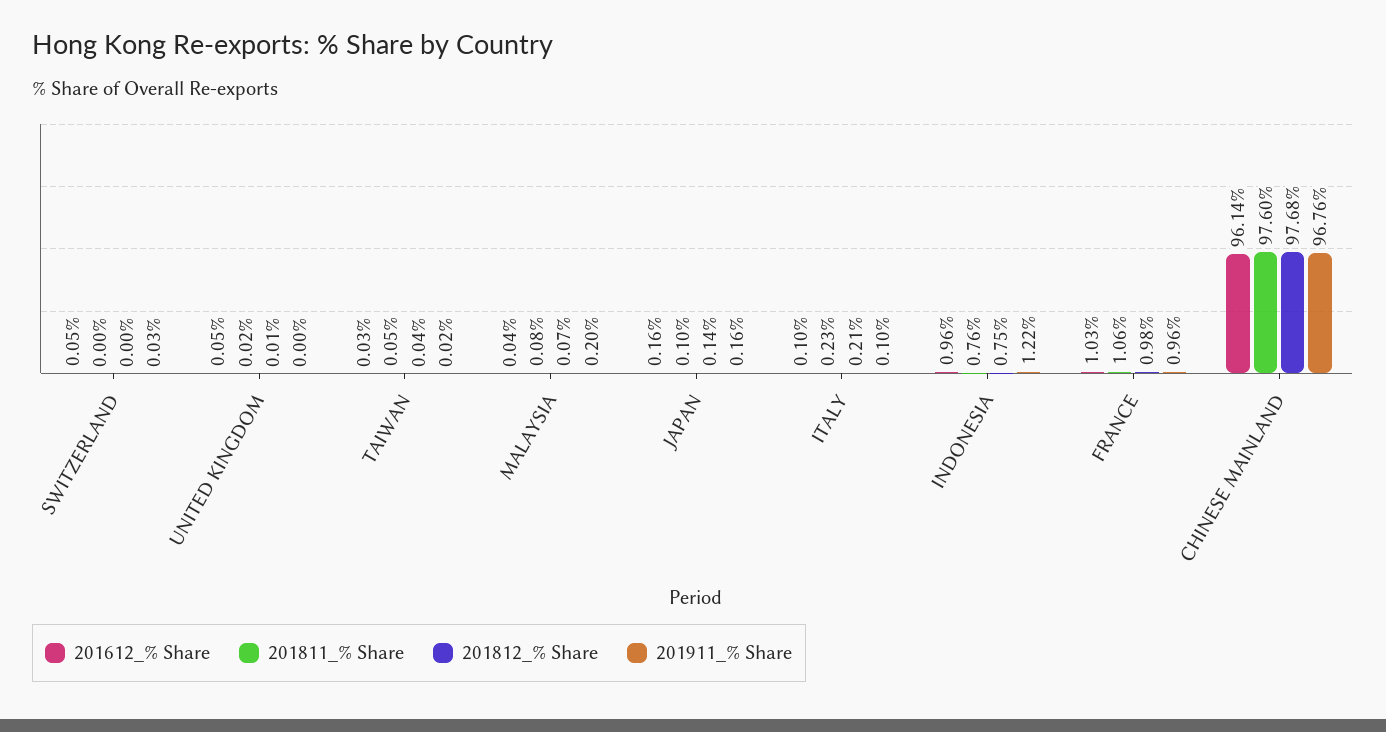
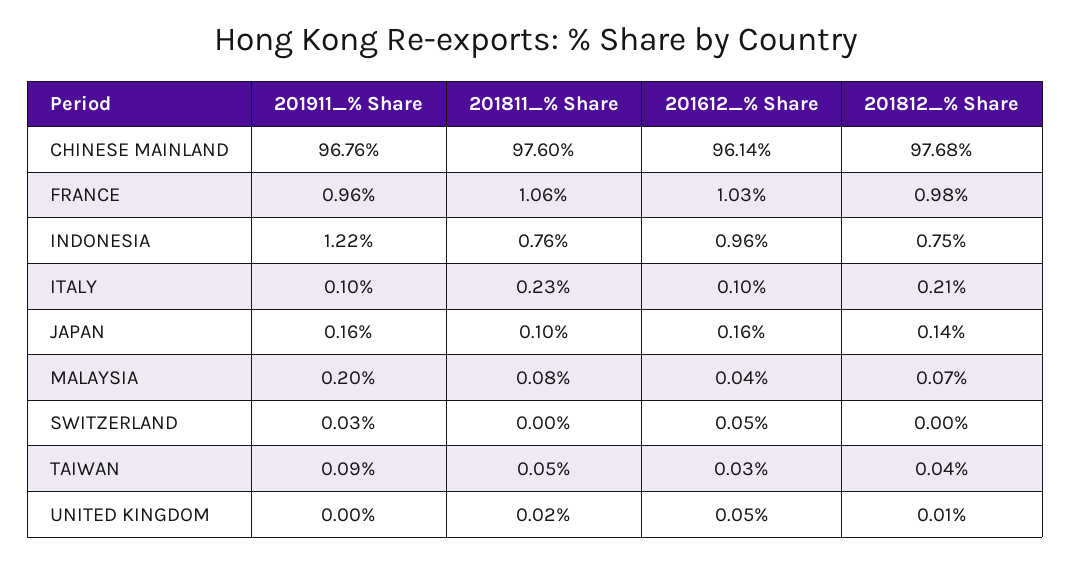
201911_% Share, TAIWAN: 0.02 -> 0.09

